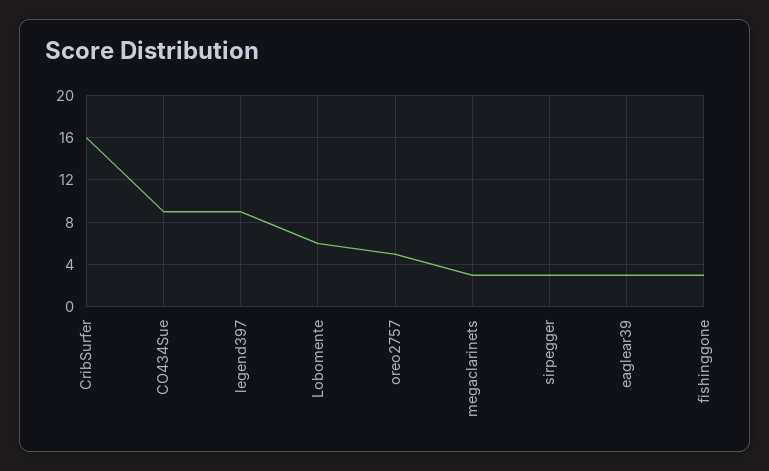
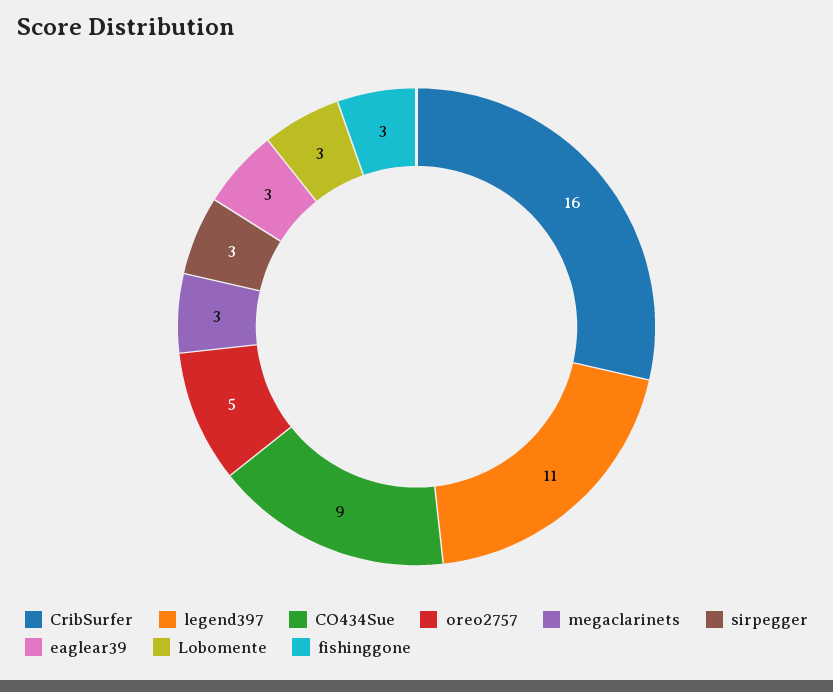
legend397: 9 -> 11
Lobomente: 6 -> 3

